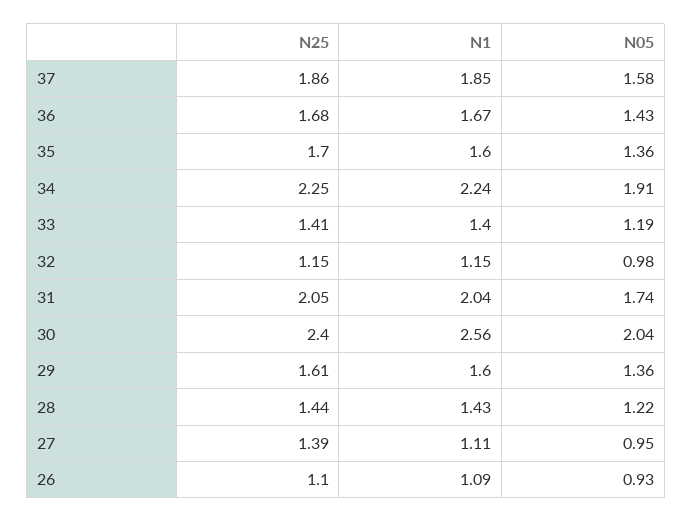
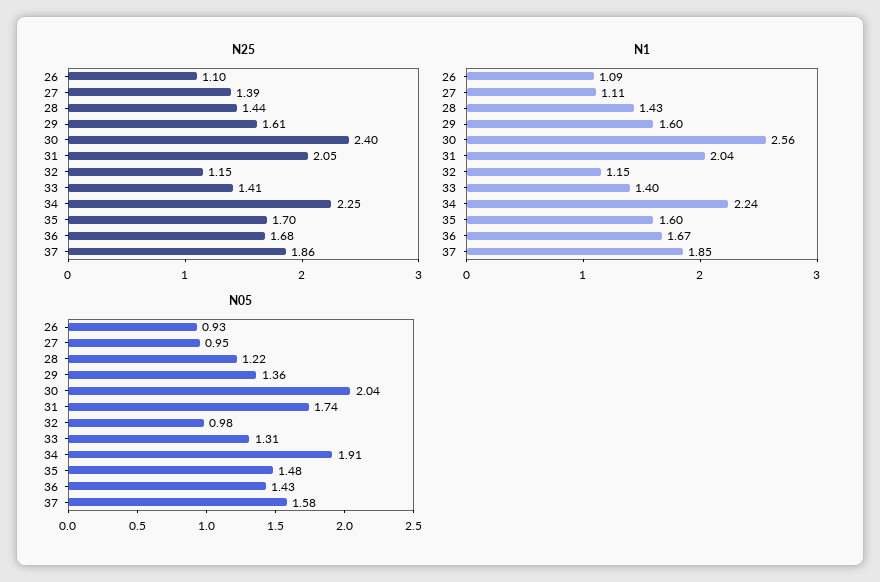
N05, 35: 1.36 -> 1.48
N05, 33: 1.19 -> 1.31

